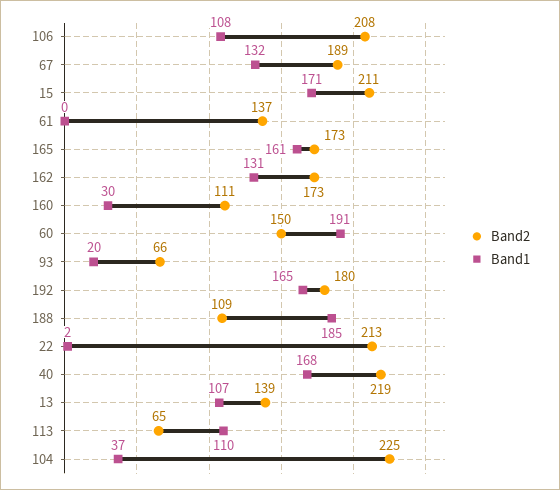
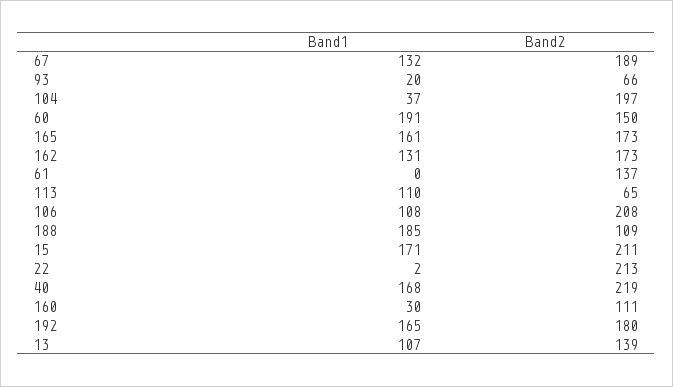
Band2, 104: 225 -> 197

